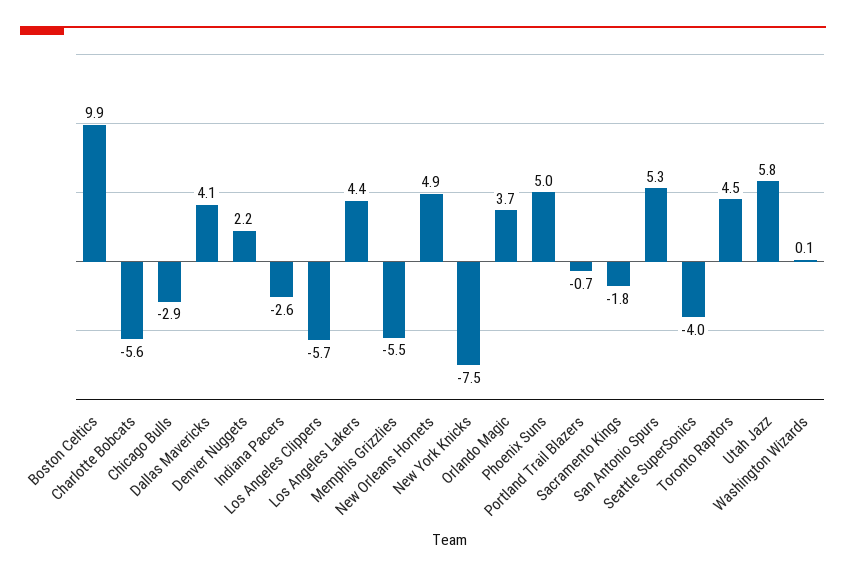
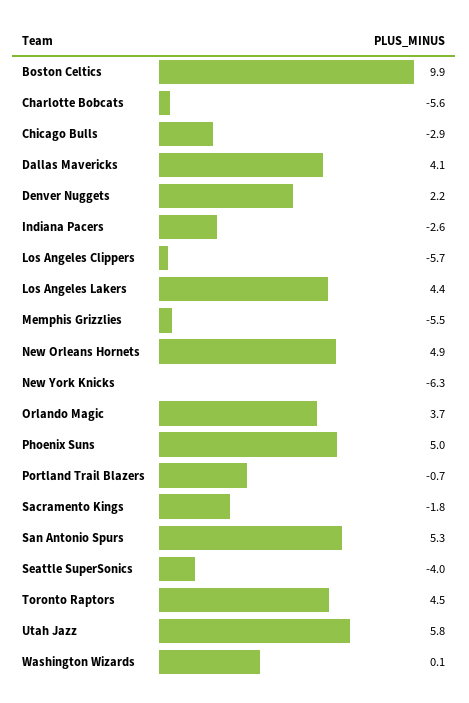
New York Knicks: -7.5 -> -6.3

